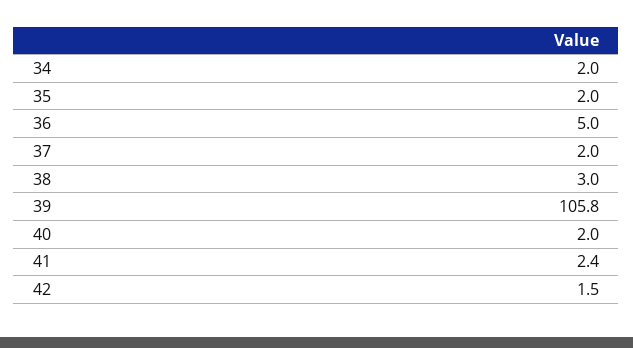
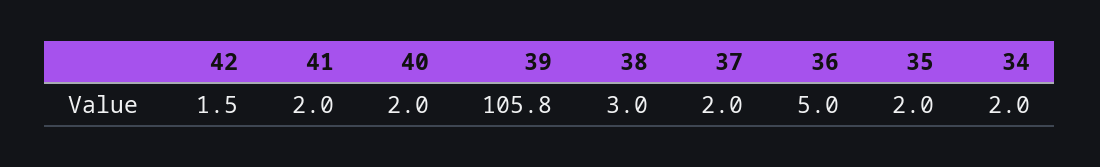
41: 2.4 -> 2

